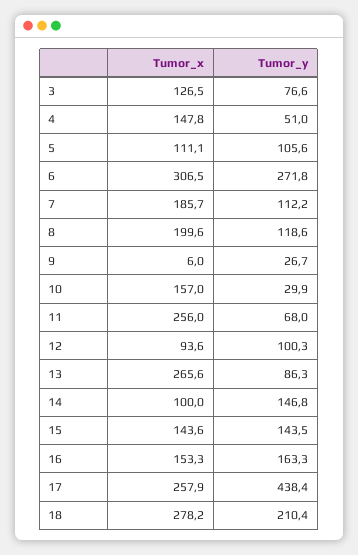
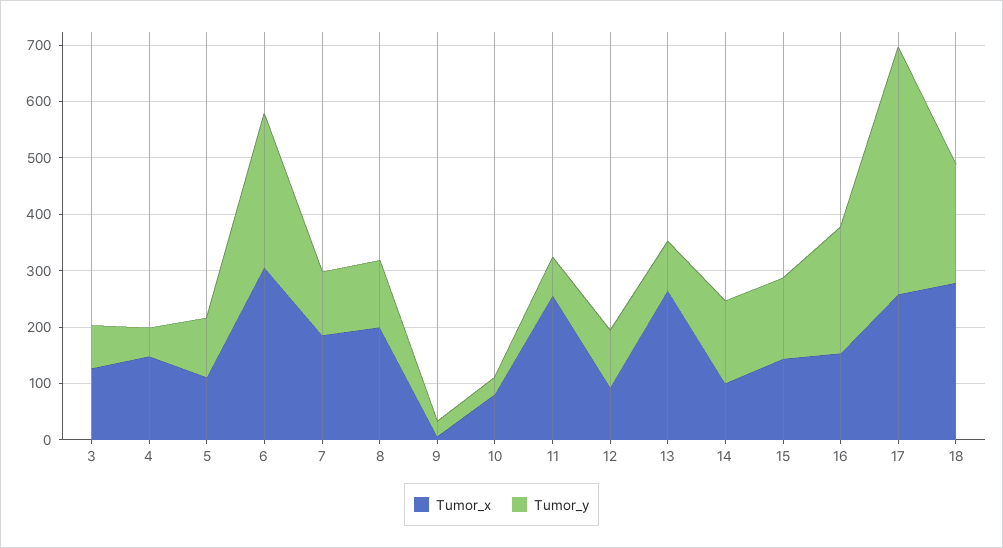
Tumor_x, 10: 157 -> 80
Tumor_y, 16: 163.3 -> 220

